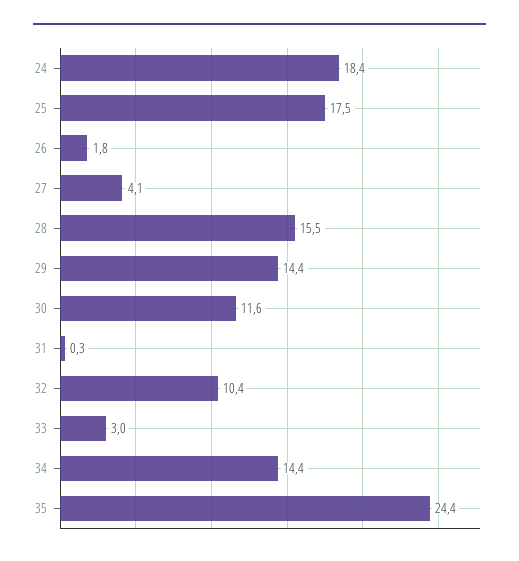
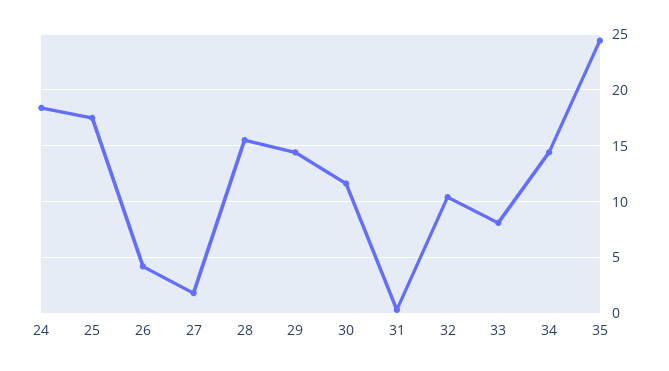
26: 1.8 -> 4
27: 4.1 -> 2
33: 3 -> 8

